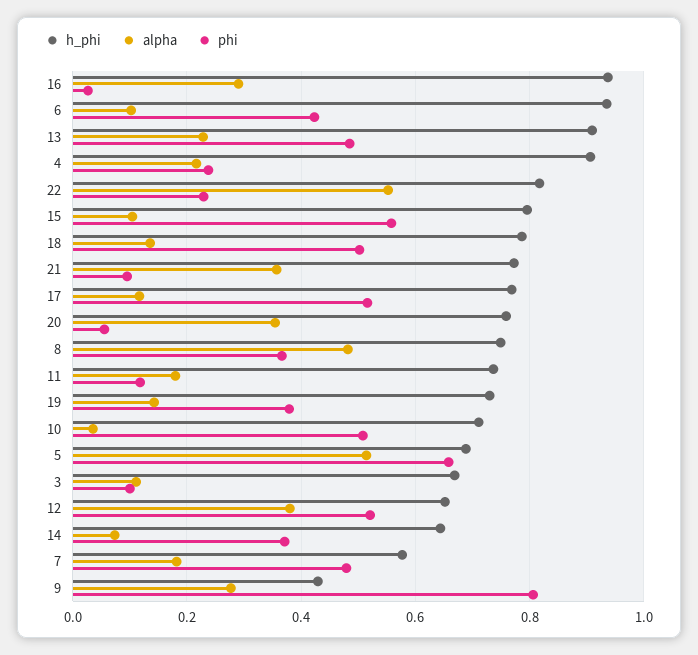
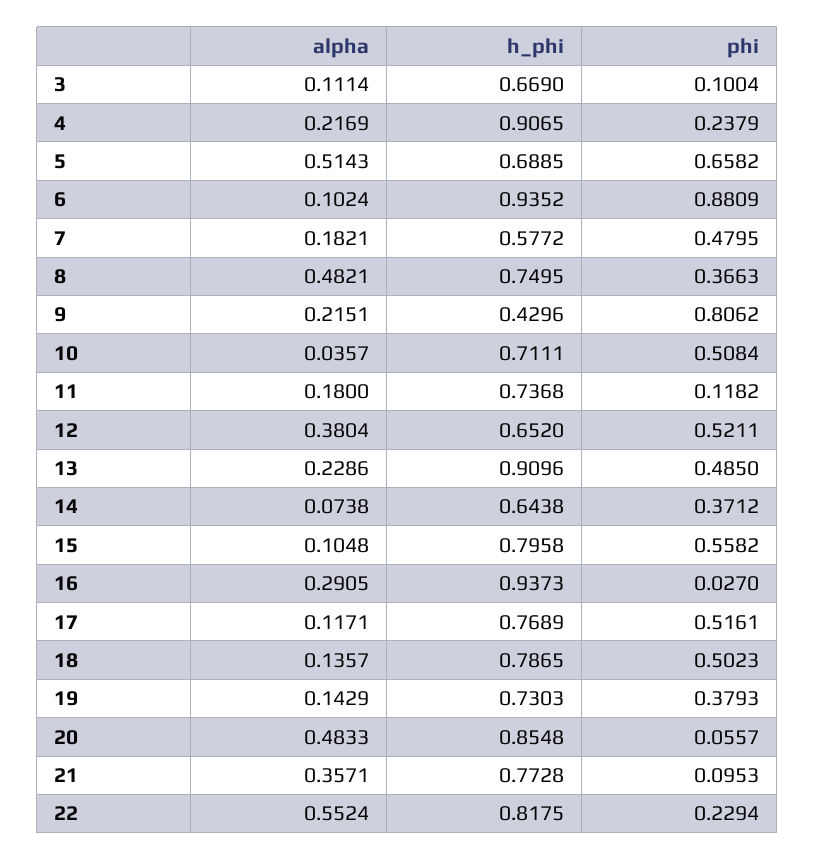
phi, 6: 0.42 -> 0.8809
h_phi, 20: 0.76 -> 0.8548
alpha, 20: 0.36 -> 0.4833
alpha, 9: 0.28 -> 0.2151

